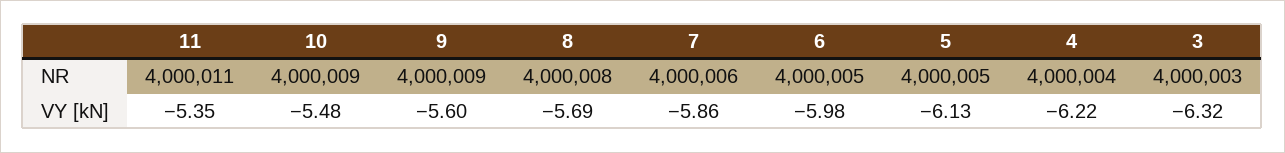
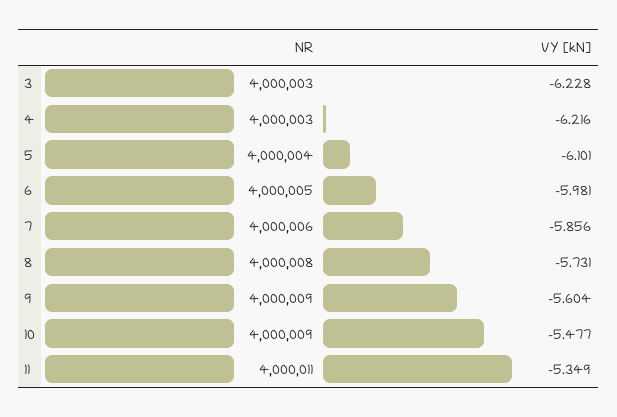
5, NR: 4000005 -> 4000004
4, NR: 4000004 -> 4000003
8, VY [kN]: -5.69 -> -5.731
5, VY [kN]: -6.13 -> -6.101
3, VY [kN]: -6.32 -> -6.228

